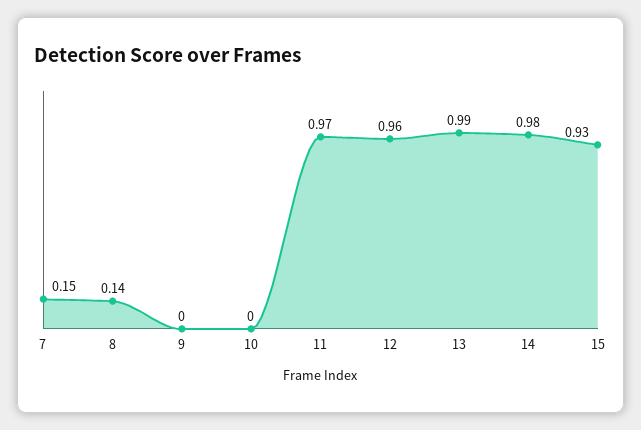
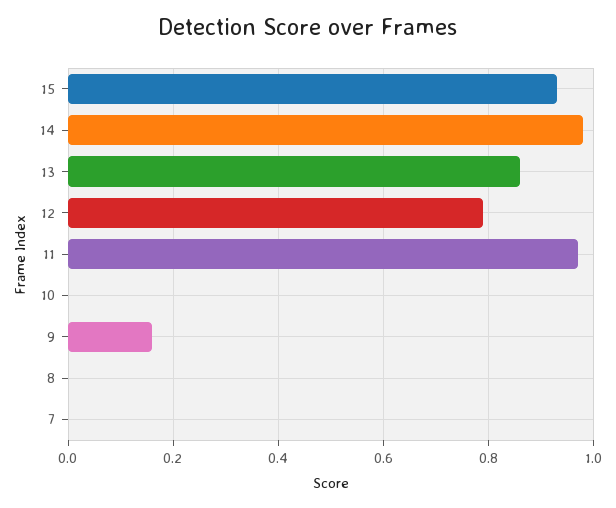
7: 0.15 -> 0
8: 0.14 -> 0
9: 0 -> 0.15
12: 0.96 -> 0.8
13: 0.99 -> 0.85

